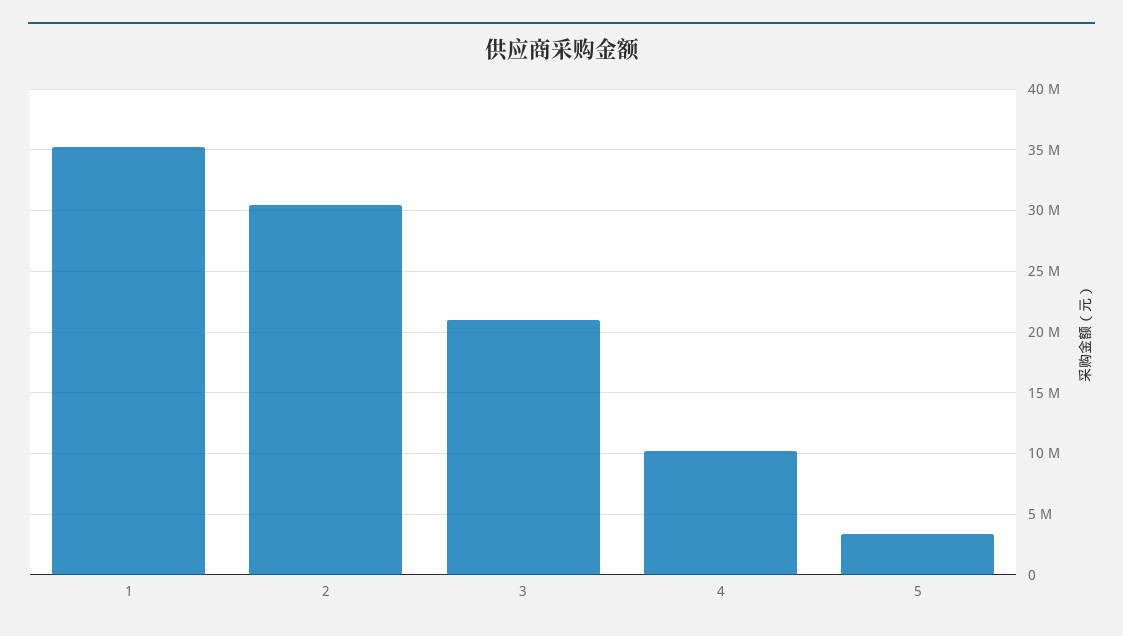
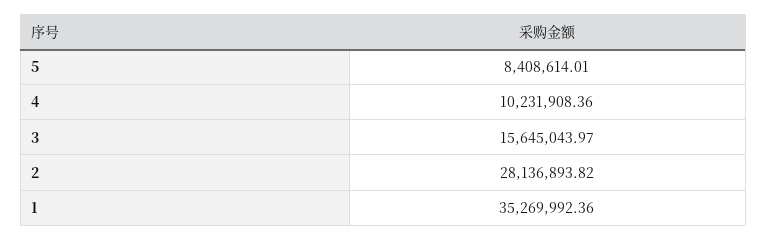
2: 30500000 -> 28136893.82
3: 21000000 -> 15645043.97
5: 3500000 -> 8408614.01

